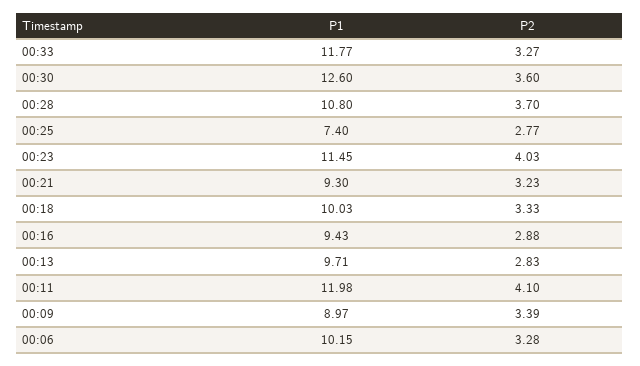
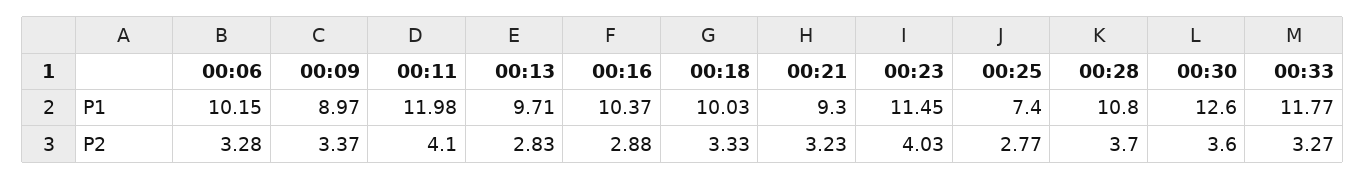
P1, 00:16: 9.43 -> 10.37
P2, 00:09: 3.39 -> 3.37

